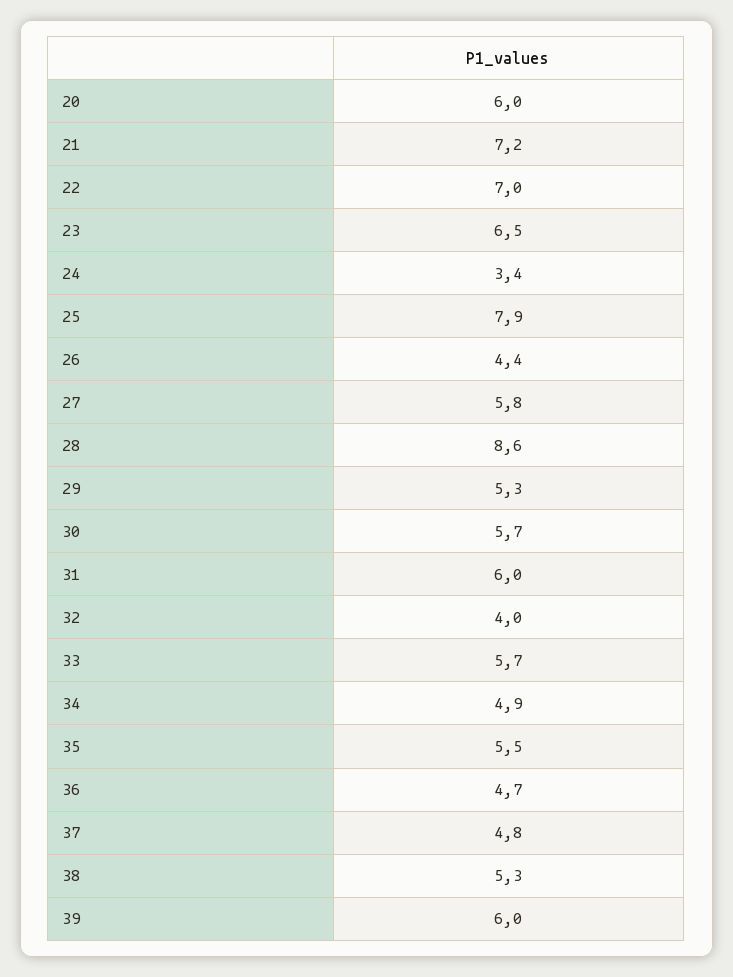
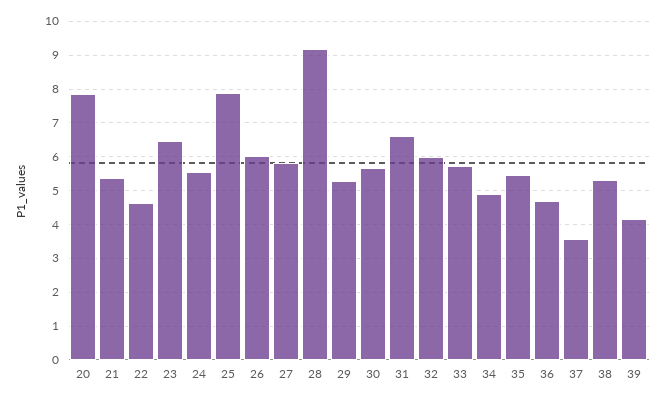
20: 6 -> 7.8
21: 7.2 -> 5.4
22: 7 -> 4.6
24: 3.4 -> 5.6
26: 4.4 -> 6
28: 8.6 -> 9.2
31: 6 -> 6.6
32: 4 -> 6
37: 4.8 -> 3.6
39: 6 -> 4.2

